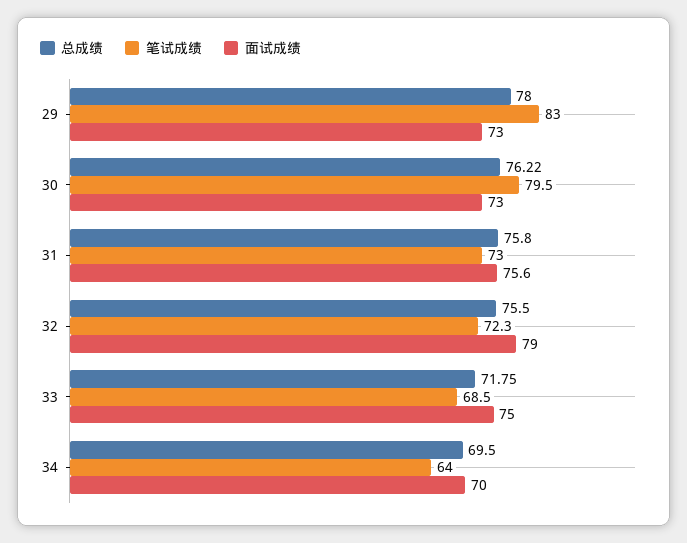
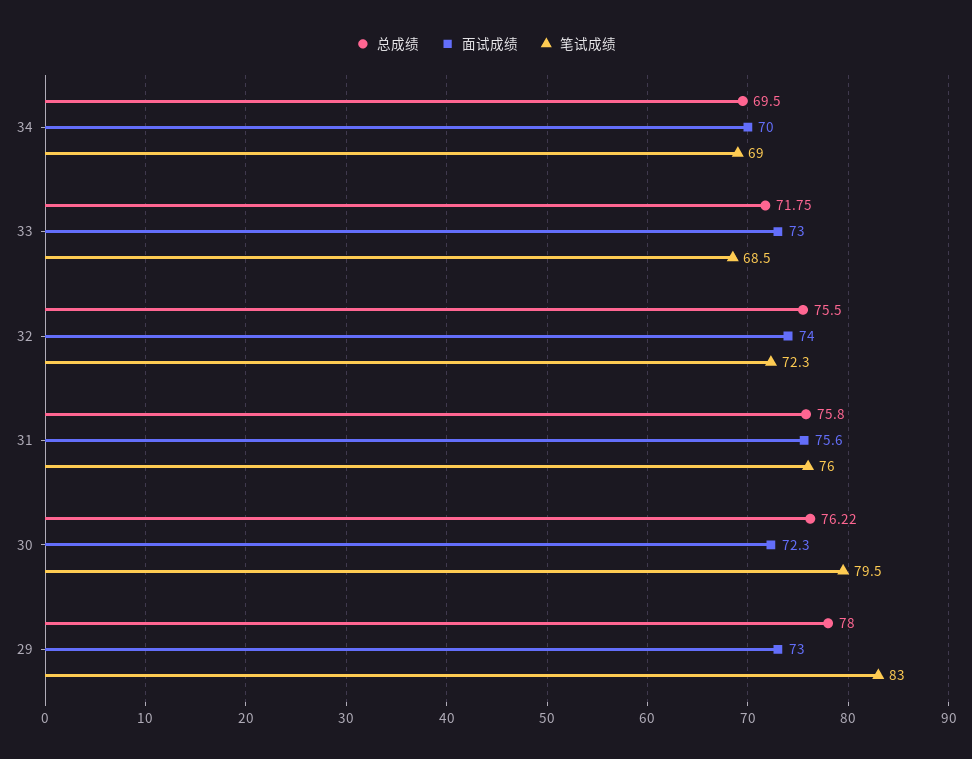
面试成绩, 30: 73 -> 72.3
笔试成绩, 31: 73 -> 76
面试成绩, 32: 79 -> 74
面试成绩, 33: 75 -> 73
笔试成绩, 34: 64 -> 69

